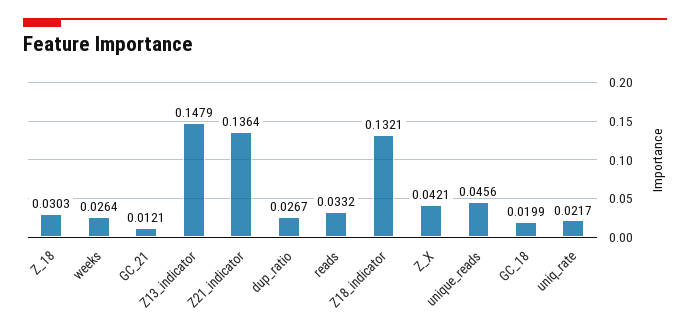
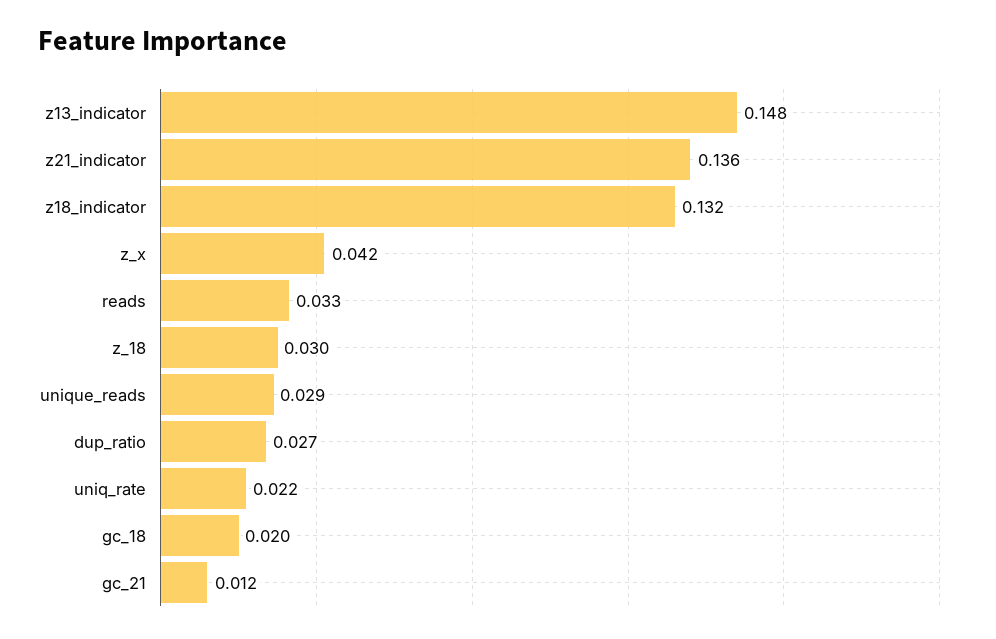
weeks: 0.0264 -> none
unique_reads: 0.0456 -> 0.029

